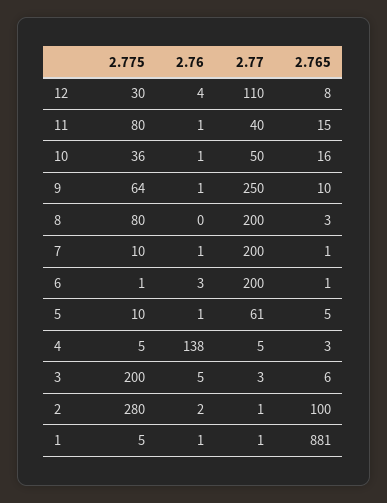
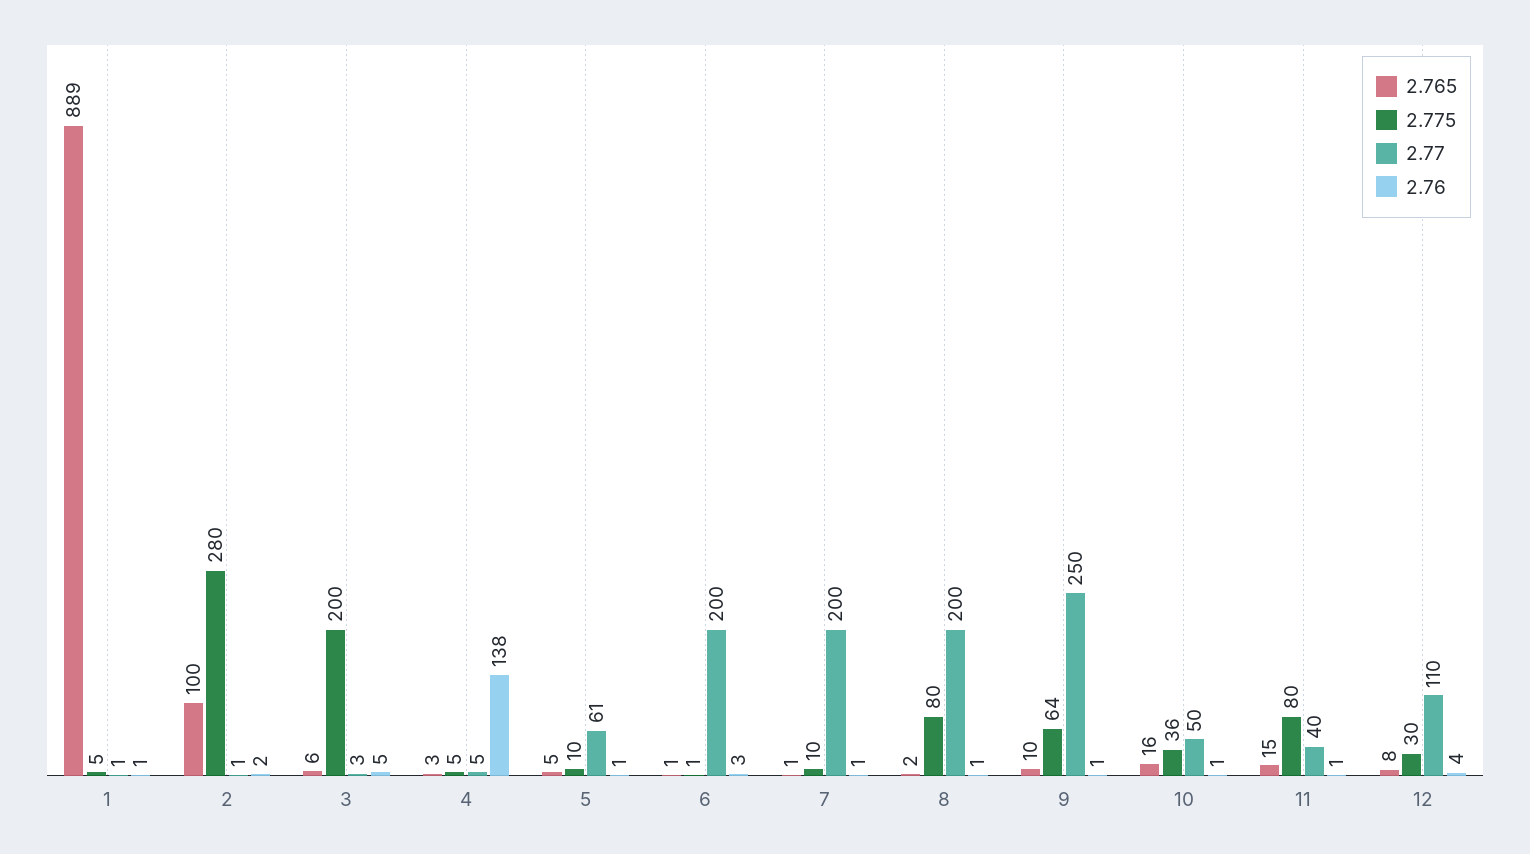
2.76, 8: 0 -> 1
2.765, 8: 3 -> 2
2.765, 1: 881 -> 889

